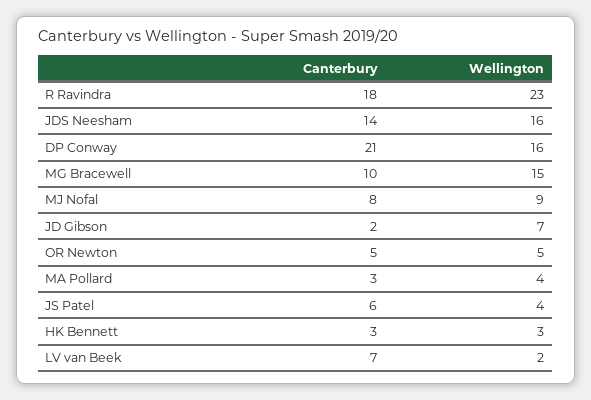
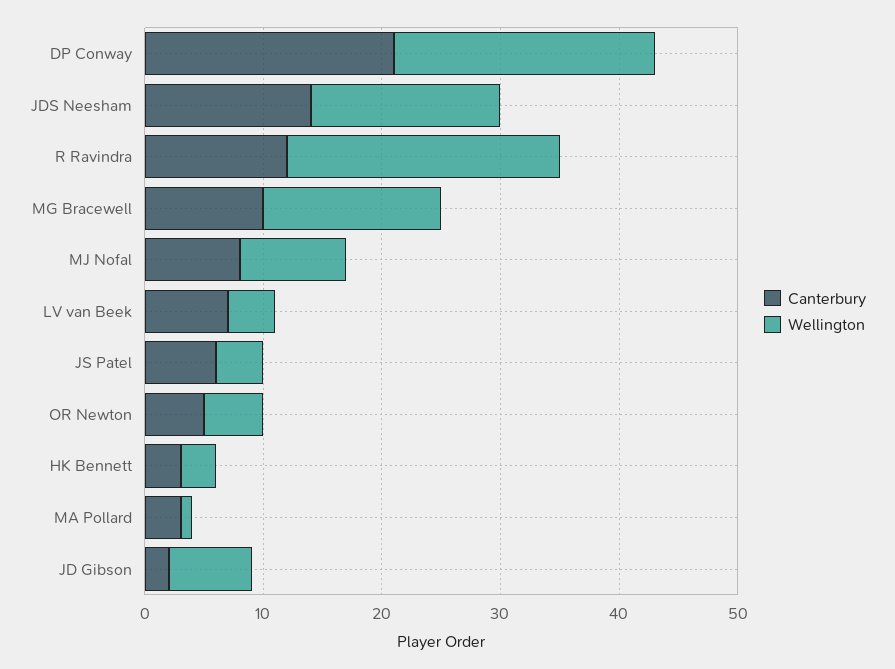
Canterbury, R Ravindra: 18 -> 12
Wellington, DP Conway: 16 -> 22
Wellington, MA Pollard: 4 -> 1
Wellington, LV van Beek: 2 -> 4

